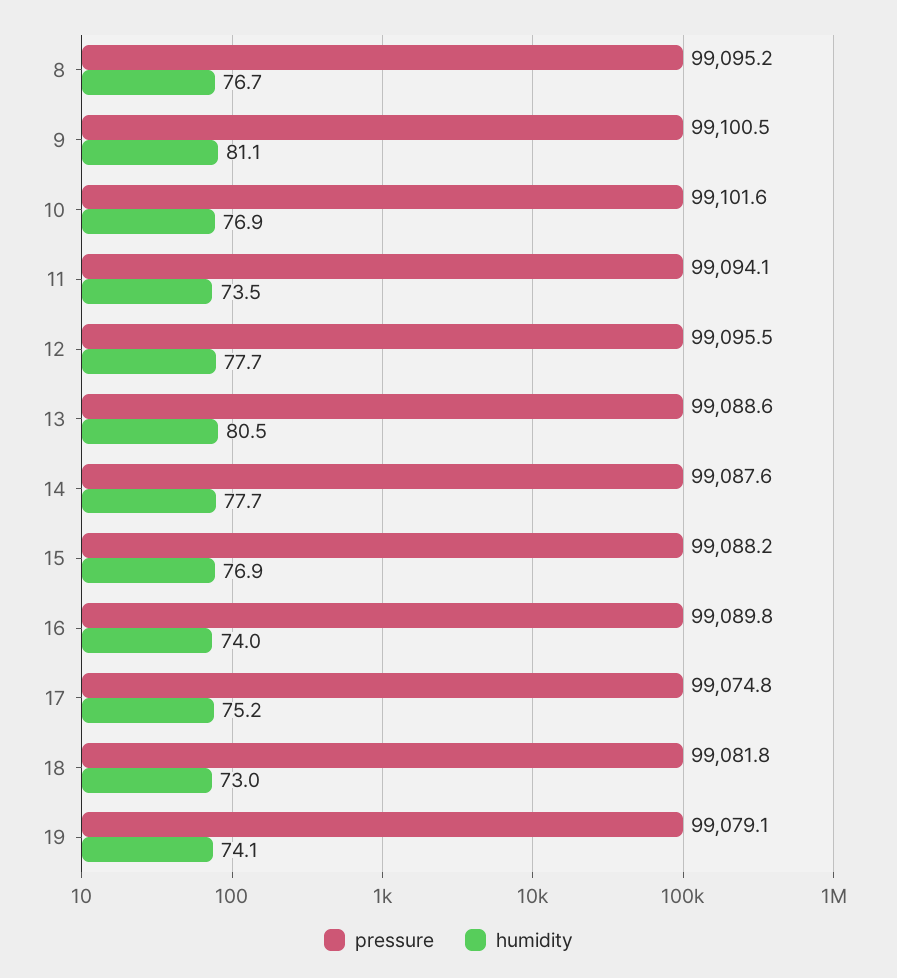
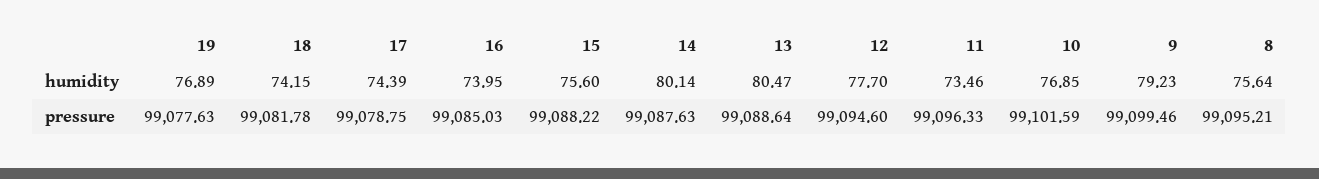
humidity, 8: 76.7 -> 75.64
pressure, 9: 99100.5 -> 99099.46
humidity, 9: 81.1 -> 79.23
pressure, 11: 99094.1 -> 99096.33
pressure, 12: 99095.5 -> 99094.6
humidity, 14: 77.7 -> 80.14
humidity, 15: 76.9 -> 75.6
pressure, 16: 99089.8 -> 99085.03
pressure, 17: 99074.8 -> 99078.75
humidity, 17: 75.2 -> 74.39
humidity, 18: 73 -> 74.15
pressure, 19: 99079.1 -> 99077.63
humidity, 19: 74.1 -> 76.89

